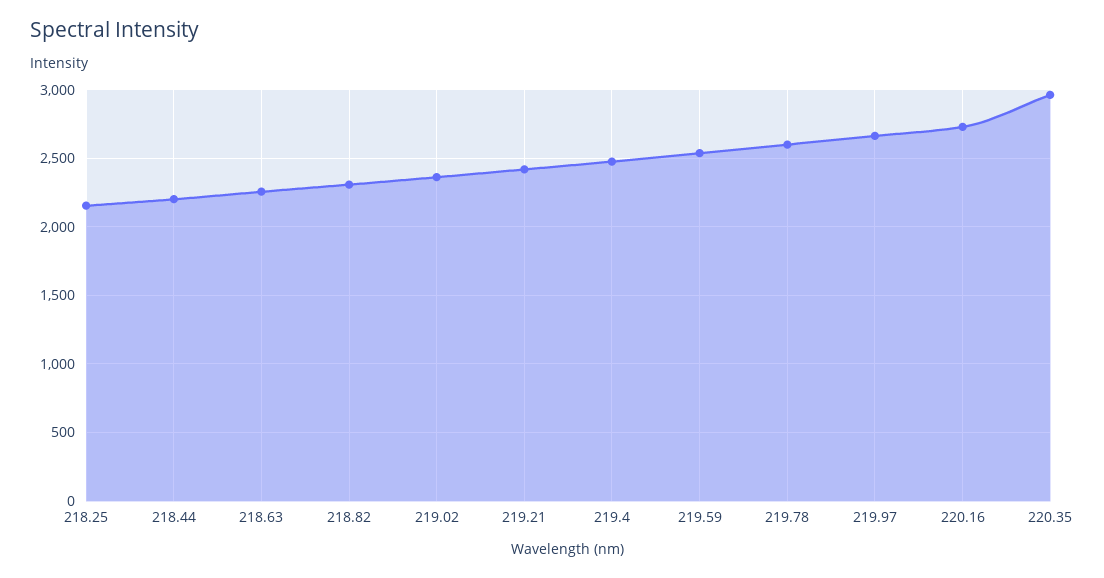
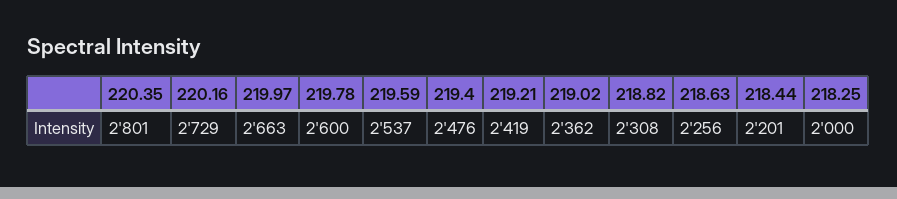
218.25: 2150 -> 2000
220.35: 2950 -> 2801

